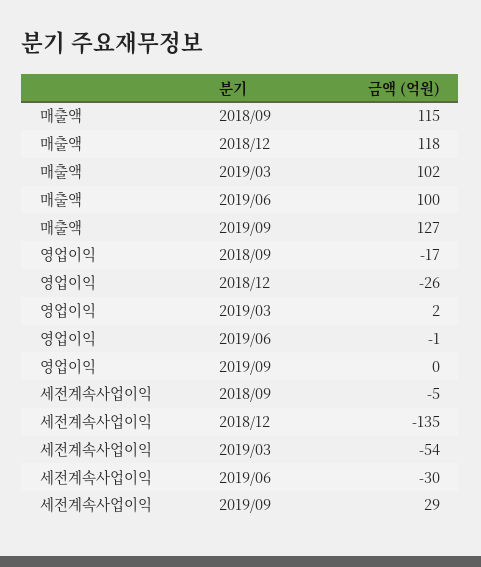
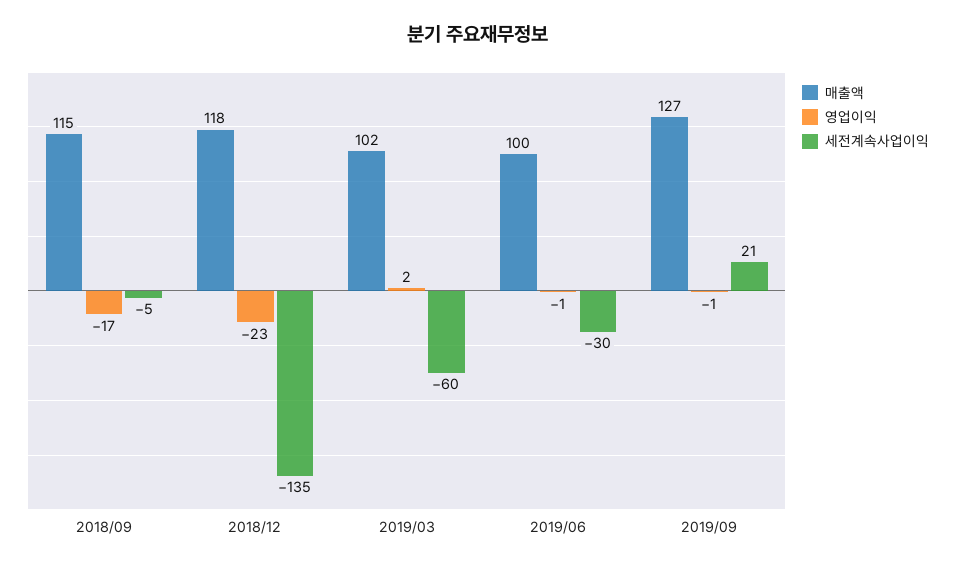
영업이익, 2018/12: -26 -> -23
영업이익, 2019/09: 0 -> -1
세전계속사업이익, 2019/03: -54 -> -60
세전계속사업이익, 2019/09: 29 -> 21

